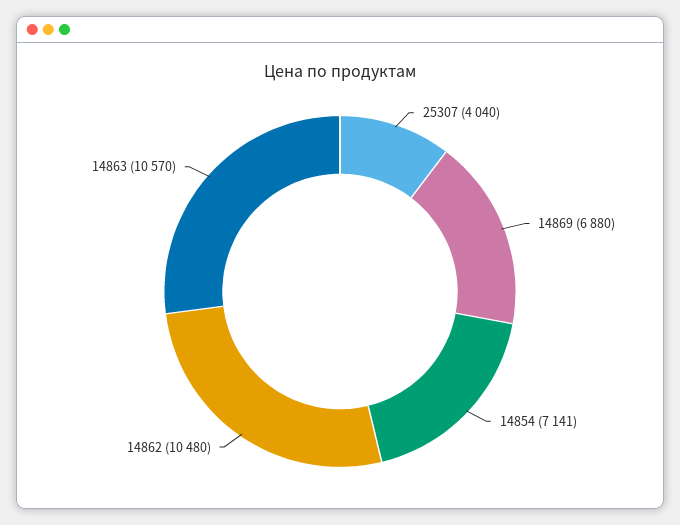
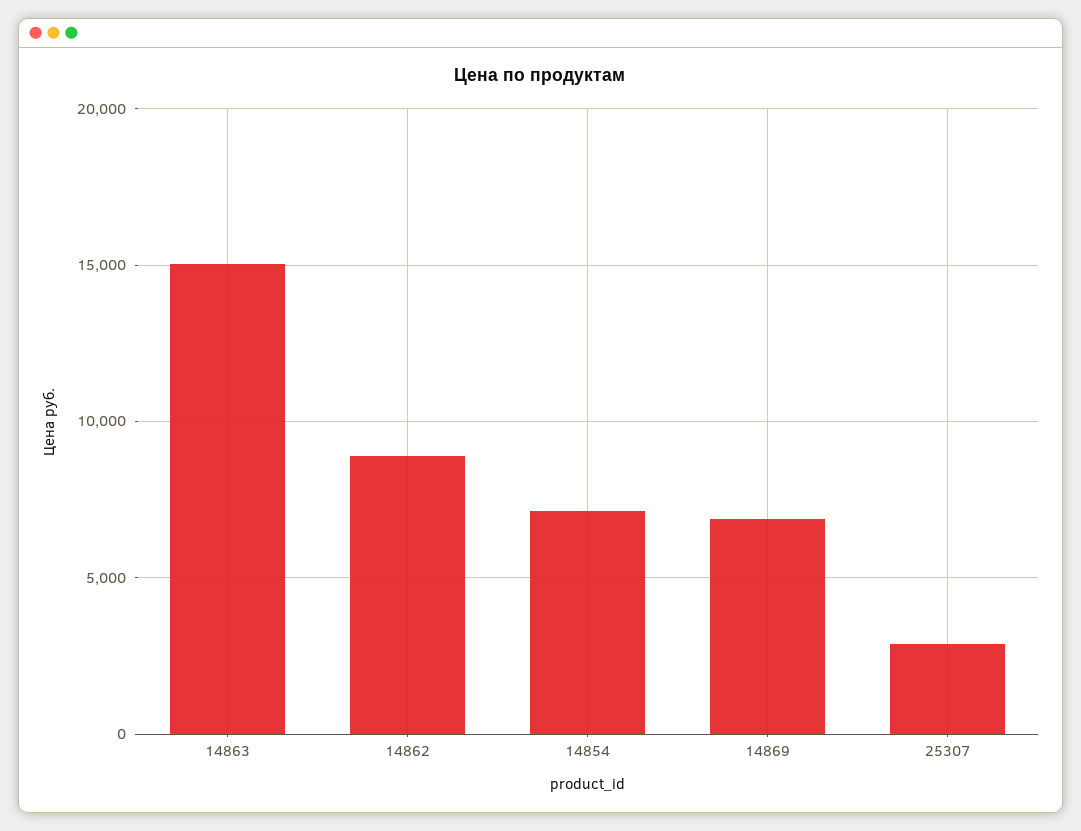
25307: 4040 -> 3000
14862: 10480 -> 9000
14863: 10570 -> 15000

